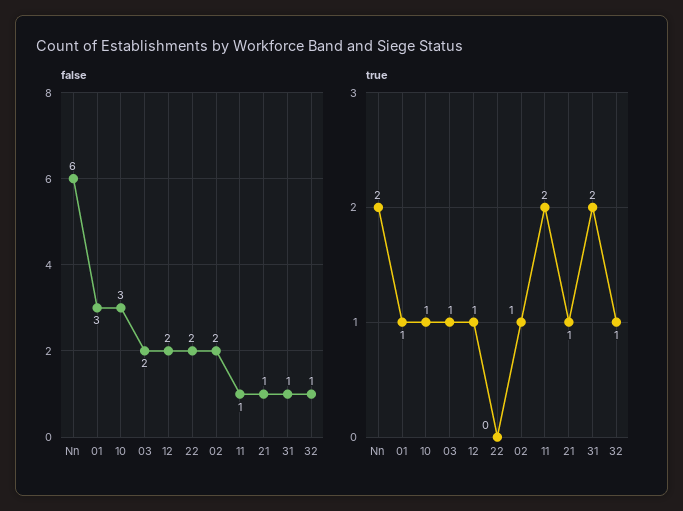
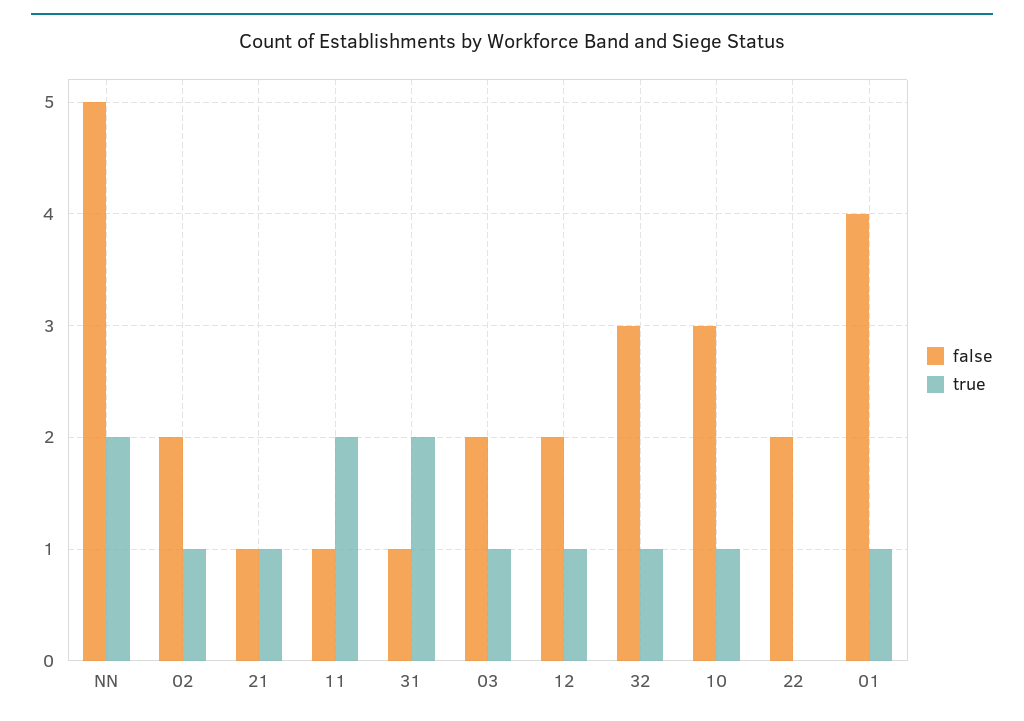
false, Nn: 6 -> 5
false, 01: 3 -> 4
false, 32: 1 -> 3

